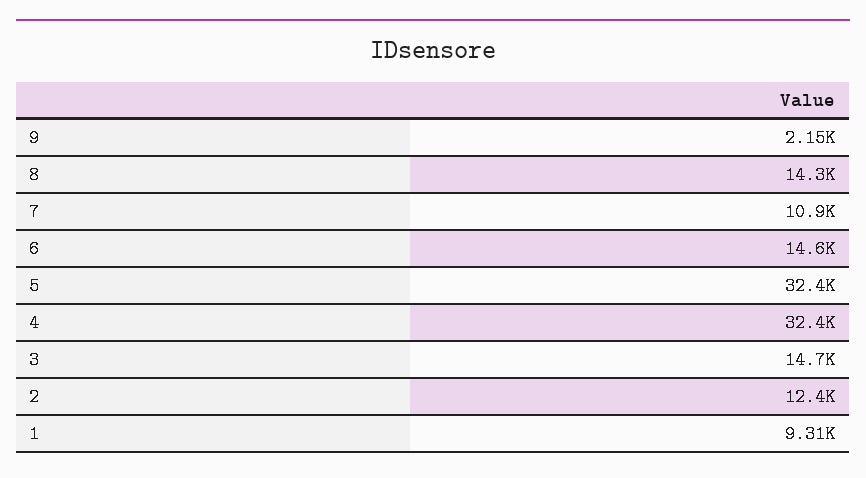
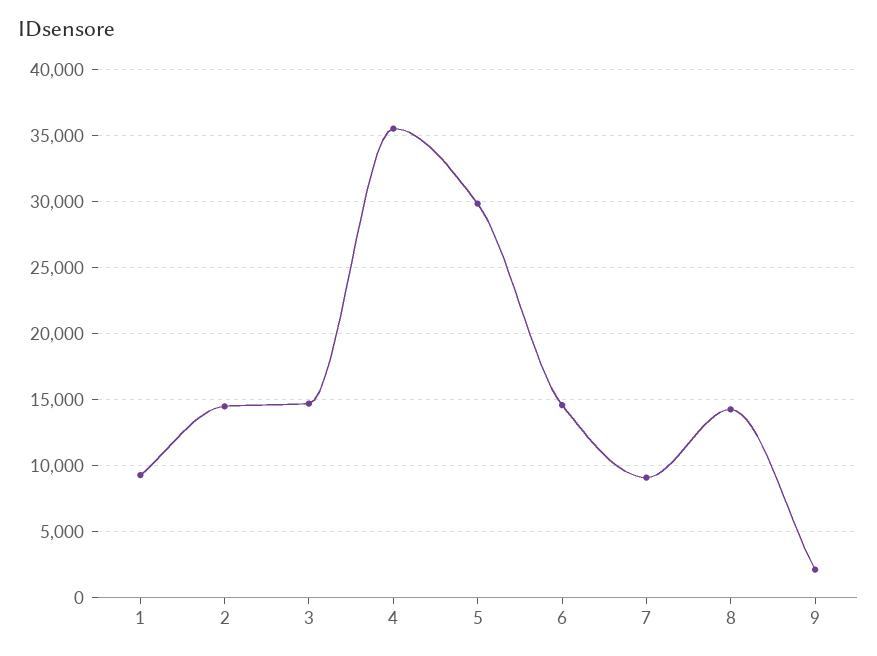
7: 10900 -> 9000
5: 32400 -> 30000
4: 32400 -> 35500
2: 12400 -> 14500

